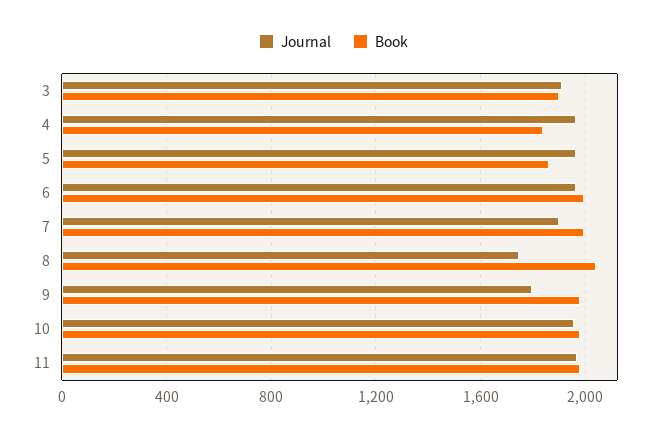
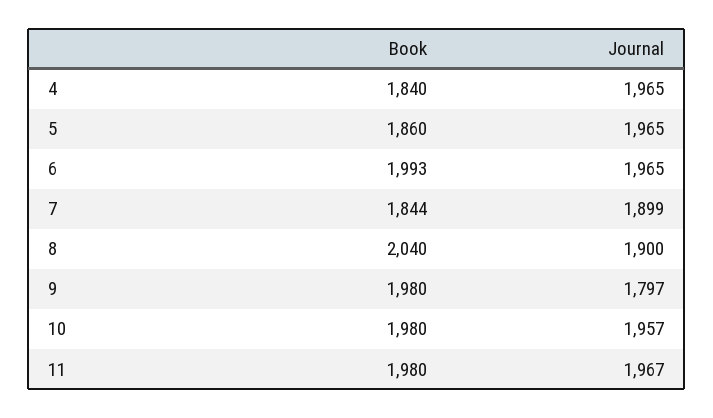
Journal, 3: 1900 -> none
Book, 3: 1900 -> none
Book, 7: 2000 -> 1844
Journal, 8: 1750 -> 1900

